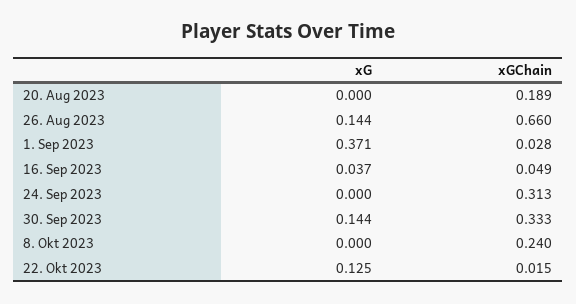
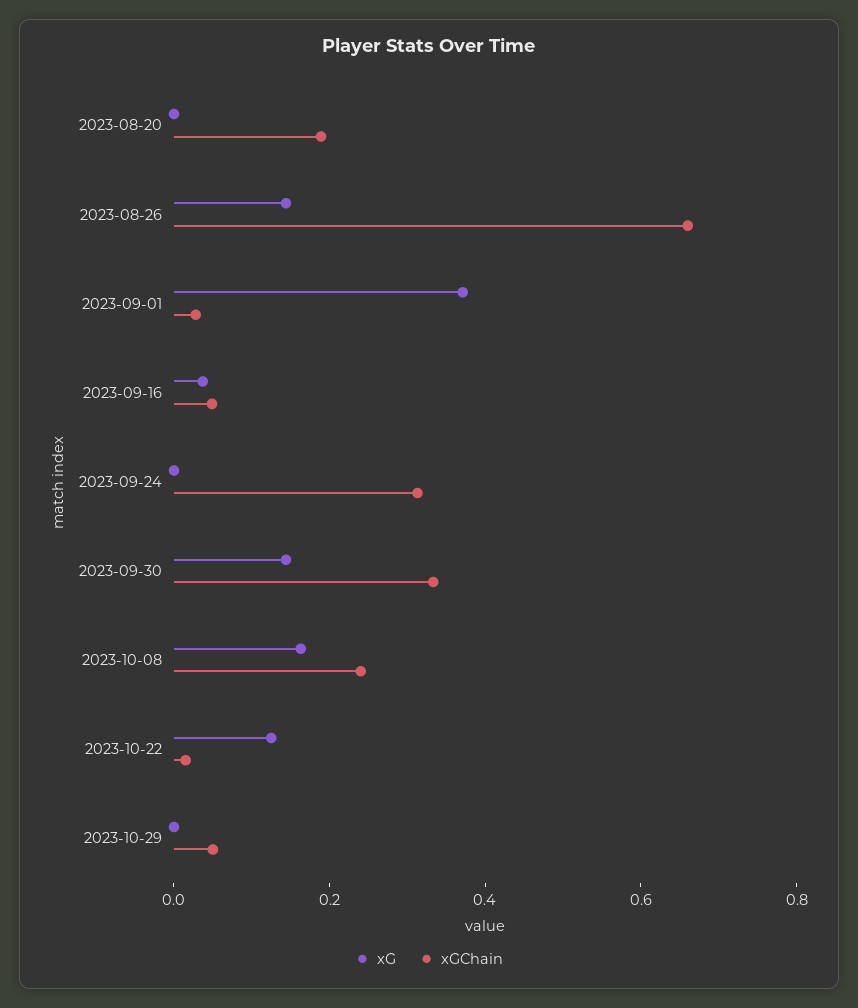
xG, 8. Okt 2023: 0 -> 0.15
xG, 2023-10-29: none -> 0
xGChain, 2023-10-29: none -> 0.05

